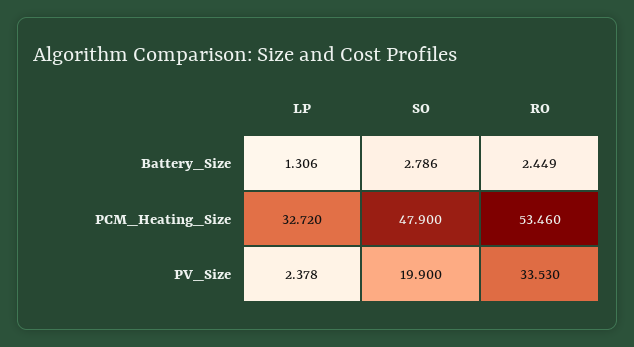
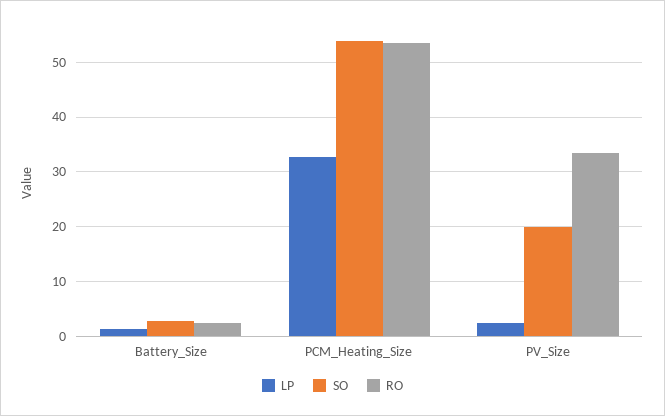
SO, PCM_Heating_Size: 47.9 -> 54

